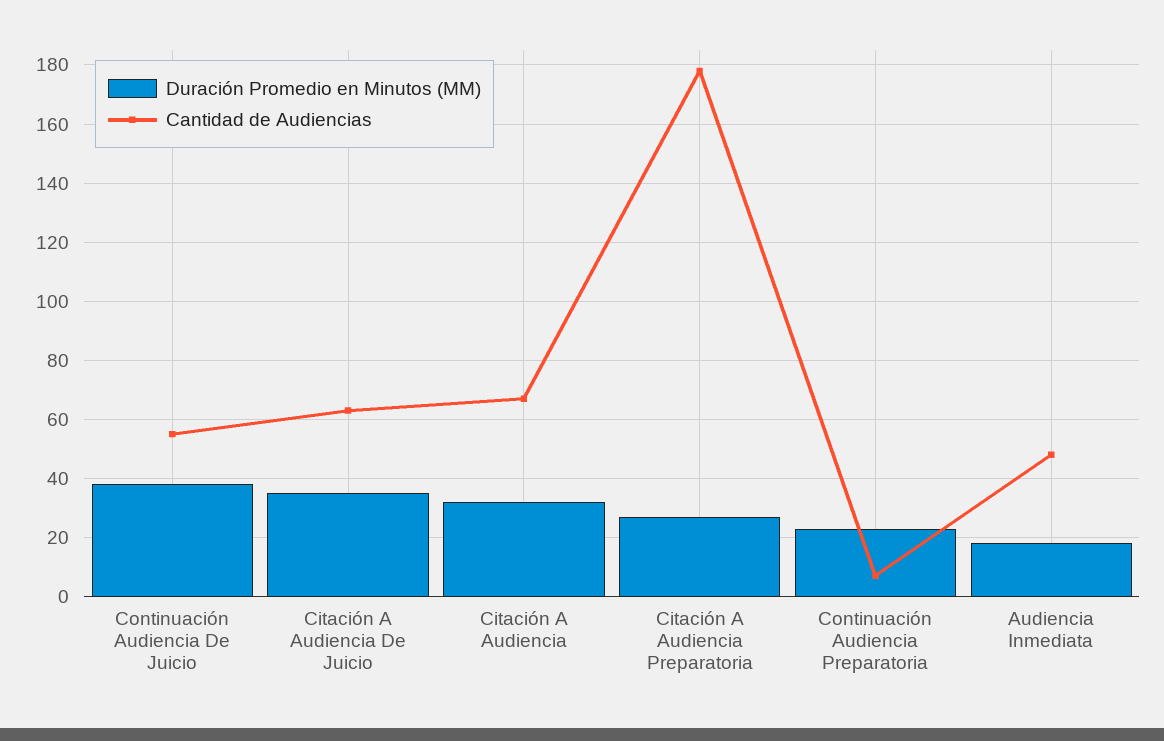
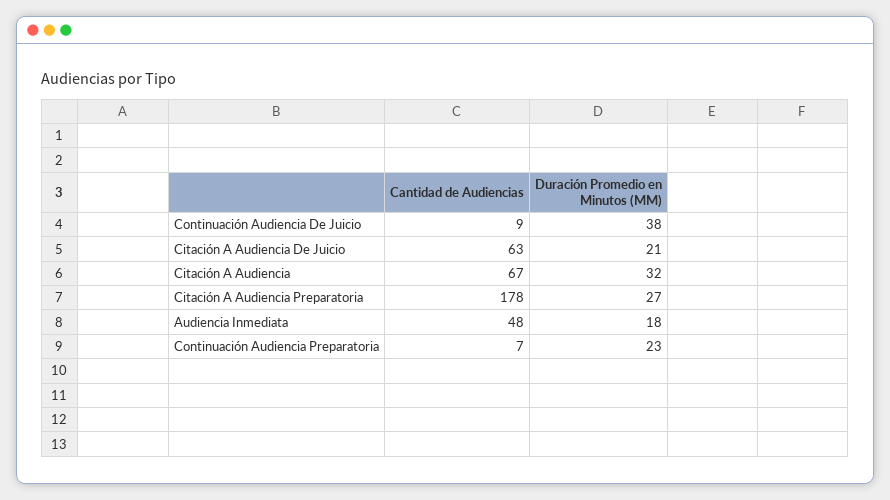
Cantidad de Audiencias, Continuación Audiencia De Juicio: 55 -> 9
Duración Promedio en Minutos (MM), Citación A Audiencia De Juicio: 35 -> 21

